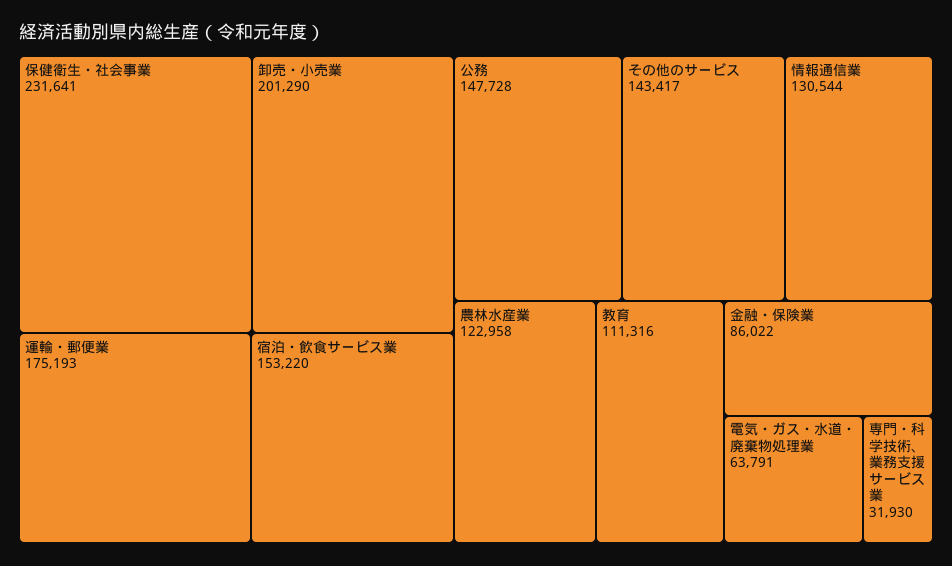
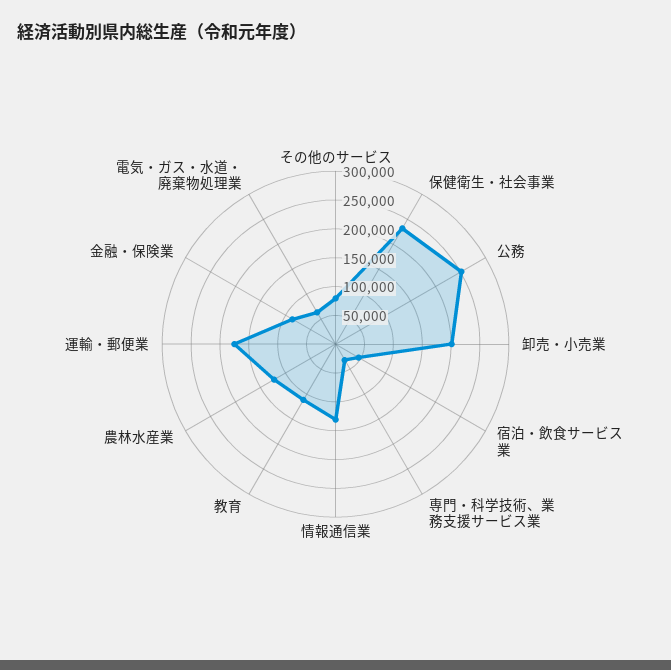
宿泊・飲食サービス業: 153220 -> 50000
公務: 147728 -> 250000
その他のサービス: 143417 -> 75000

